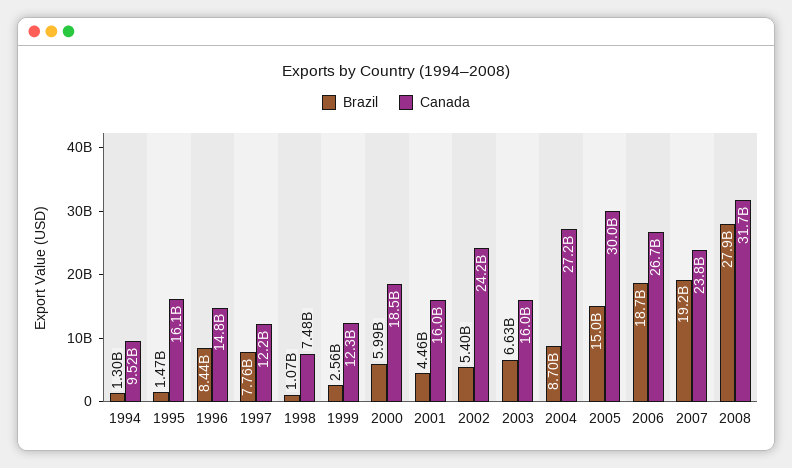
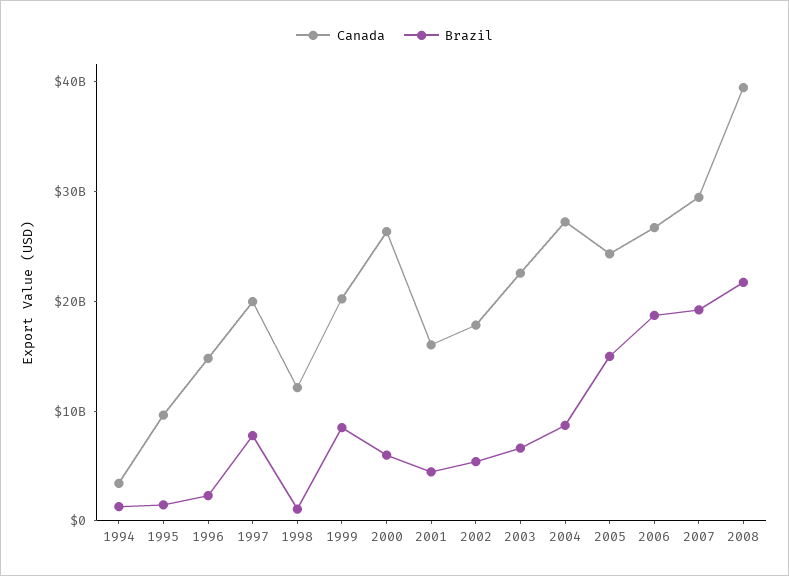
Canada, 1994: 9520000000 -> 4000000000
Canada, 1995: 16100000000 -> 10000000000
Brazil, 1996: 8440000000 -> 2000000000
Canada, 1997: 12200000000 -> 20000000000
Canada, 1998: 7480000000 -> 12000000000
Brazil, 1999: 2560000000 -> 8000000000
Canada, 1999: 12300000000 -> 20000000000
Canada, 2000: 18500000000 -> 26000000000
Canada, 2002: 24200000000 -> 18000000000
Canada, 2003: 16000000000 -> 22000000000
Canada, 2005: 30000000000 -> 24000000000
Canada, 2007: 23800000000 -> 30000000000
Brazil, 2008: 27900000000 -> 22000000000
Canada, 2008: 31700000000 -> 40000000000

